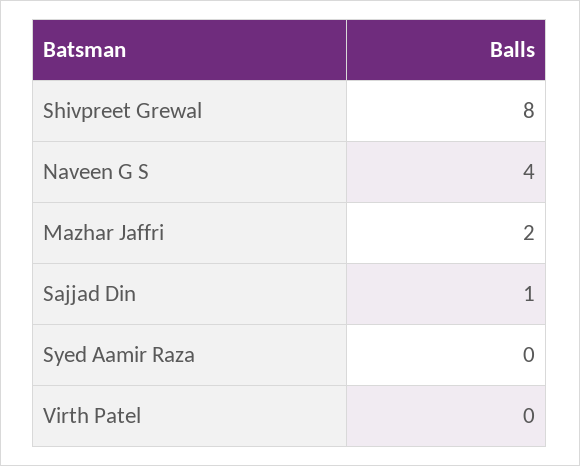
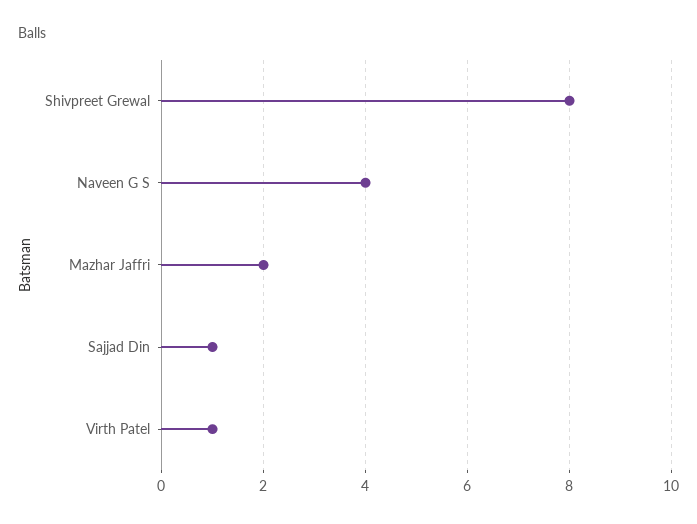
Syed Aamir Raza: 0 -> none
Virth Patel: 0 -> 1

